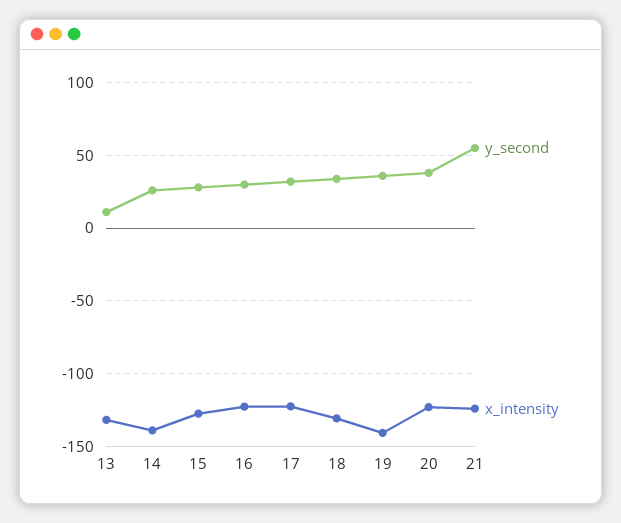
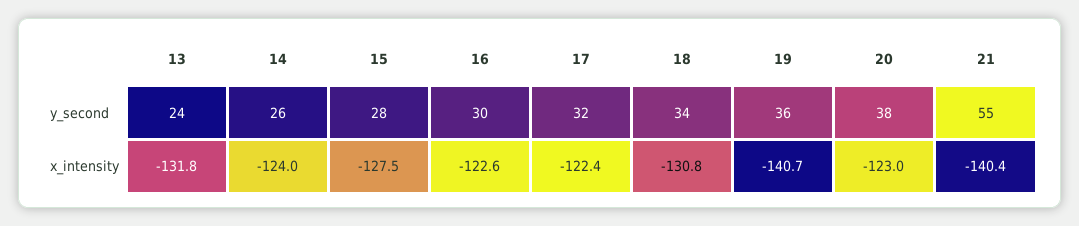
y_second, 13: 10 -> 24
x_intensity, 14: -140 -> -124
x_intensity, 21: -125 -> -140.4

